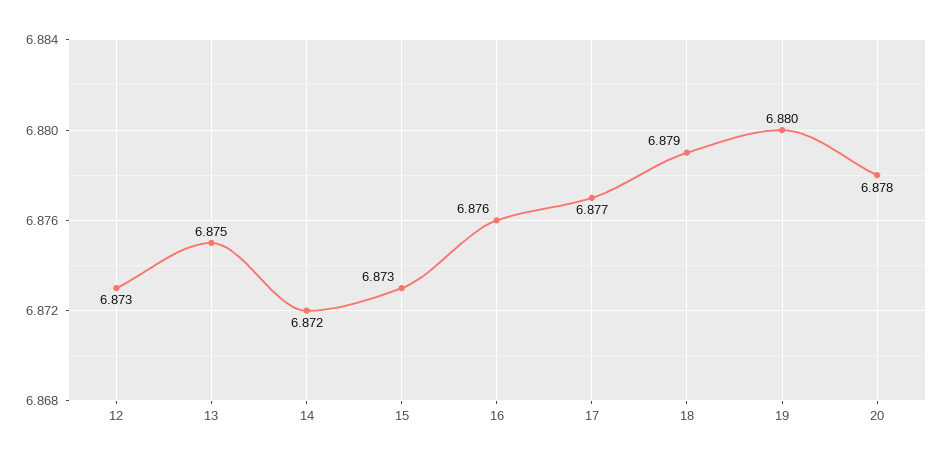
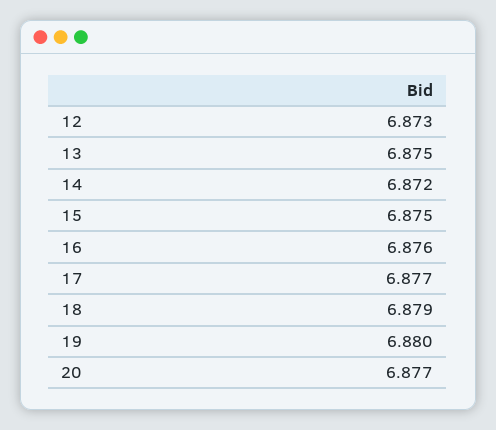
15: 6.873 -> 6.875
20: 6.878 -> 6.877

